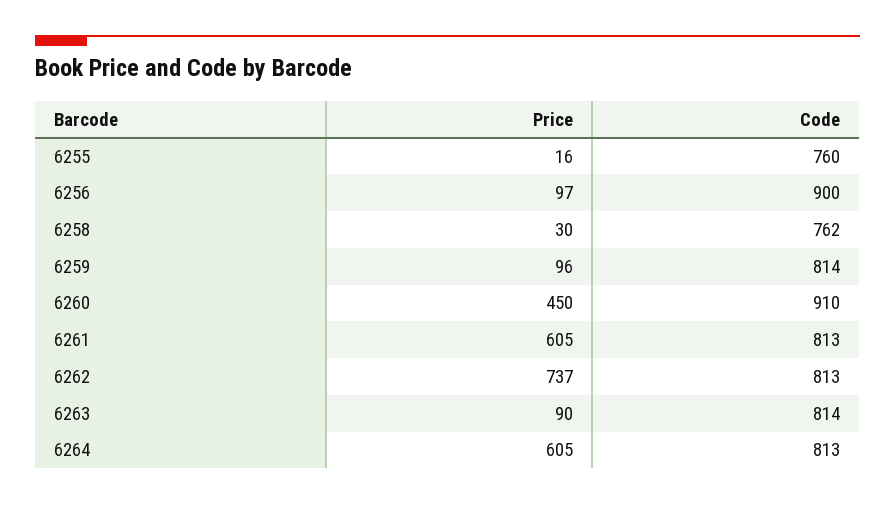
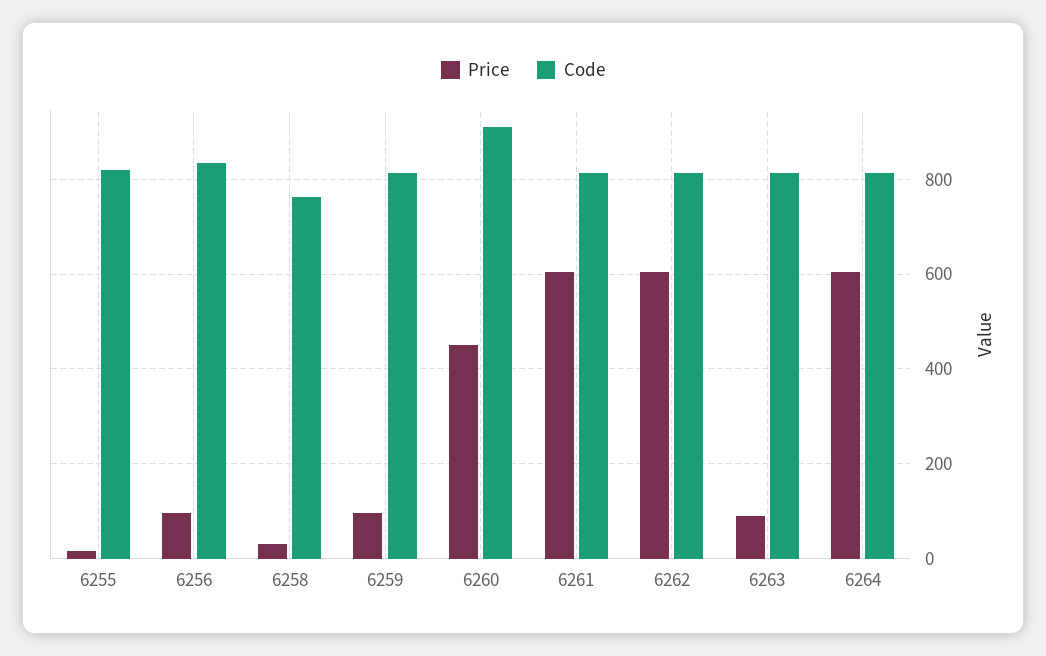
Code, 6255: 760 -> 820
Code, 6256: 900 -> 840
Price, 6262: 737 -> 600

